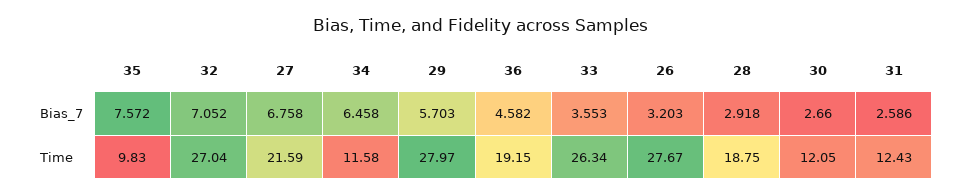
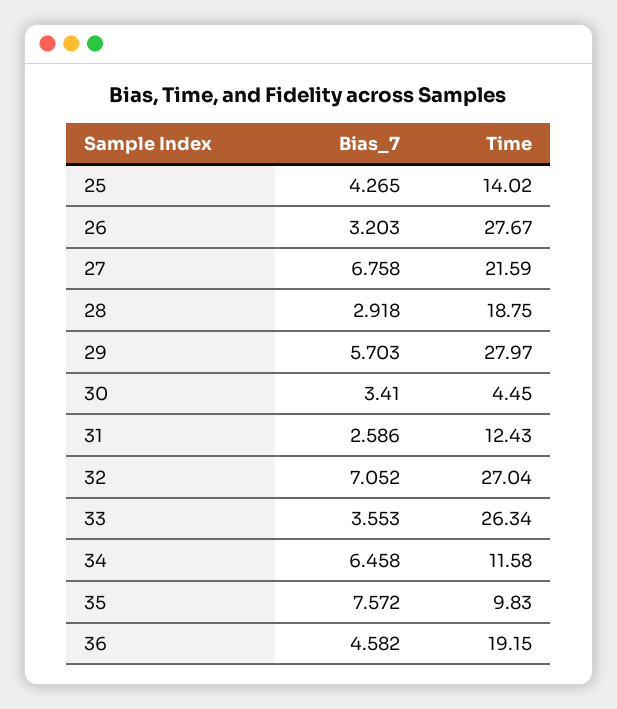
30, Bias_7: 2.66 -> 3.41
30, Time: 12.05 -> 4.45
25, Bias_7: none -> 4.265
25, Time: none -> 14.02

